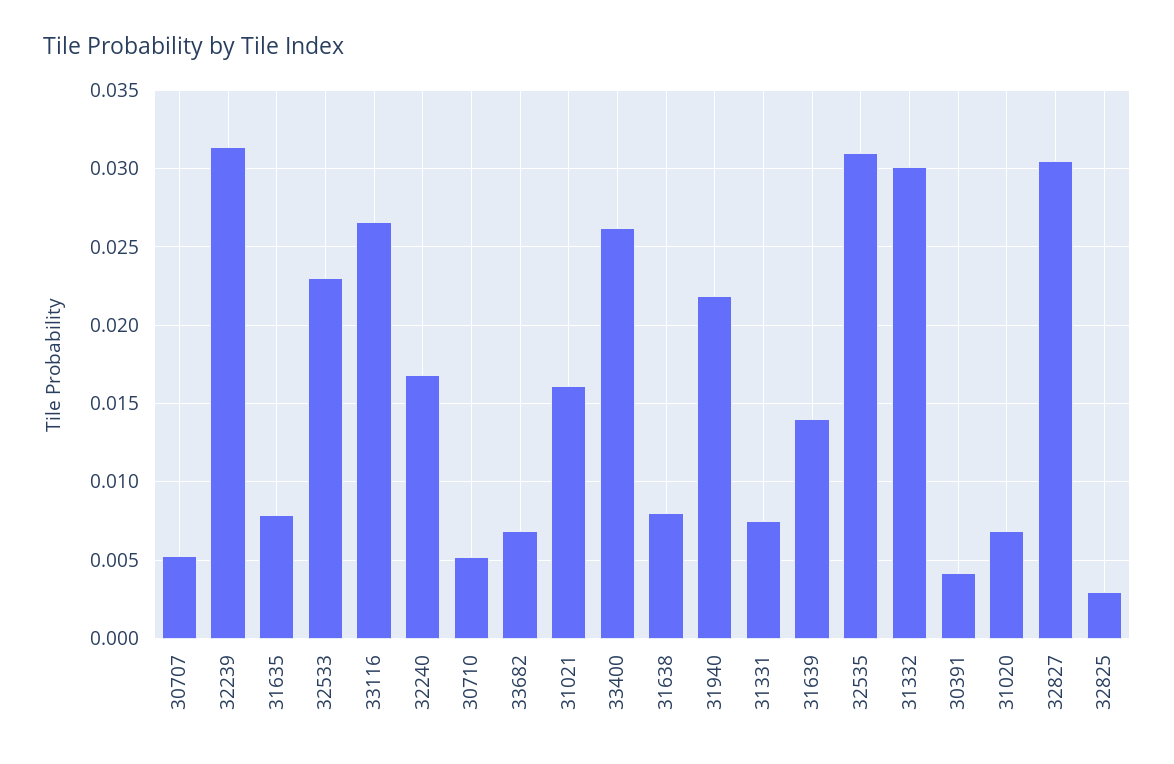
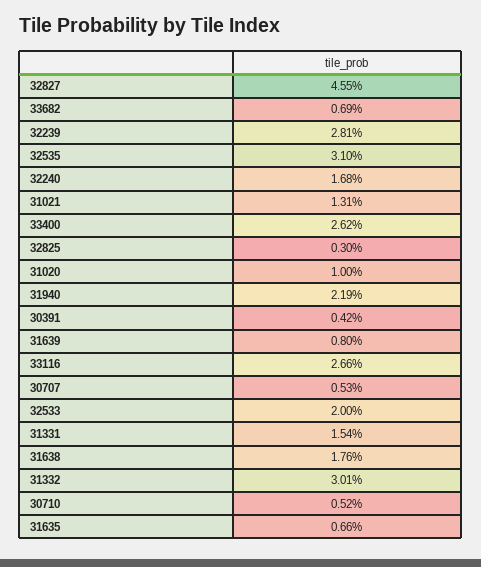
32239: 0.0315 -> 0.0281
31635: 0.008 -> 0.0066
32533: 0.023 -> 0.02
31021: 0.016 -> 0.0131
31638: 0.008 -> 0.0176
31331: 0.0075 -> 0.0154
31639: 0.014 -> 0.008
31020: 0.007 -> 0.01
32827: 0.0305 -> 0.0455

